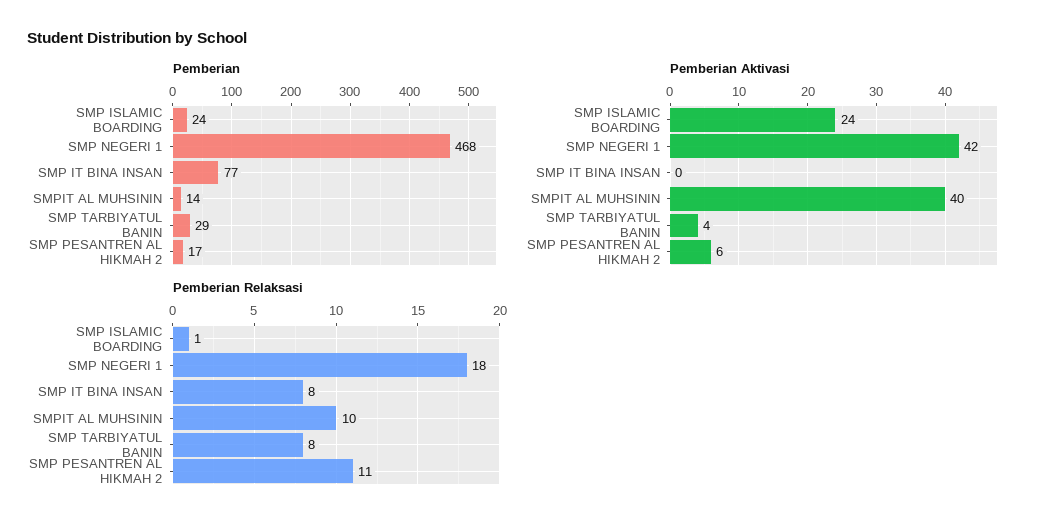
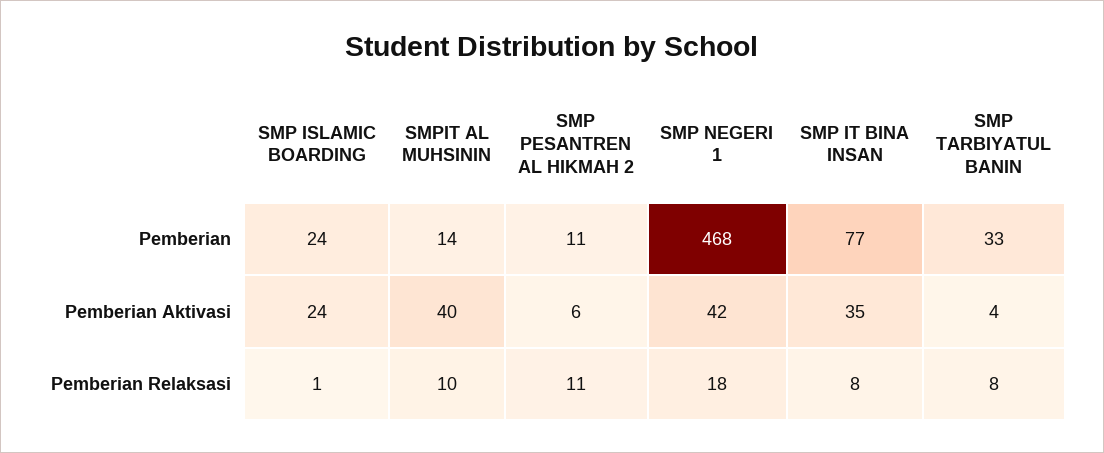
Pemberian, SMP TARBIYATUL BANIN: 29 -> 33
Pemberian, SMP PESANTREN AL HIKMAH 2: 17 -> 11
Pemberian Aktivasi, SMP IT BINA INSAN: 0 -> 35

